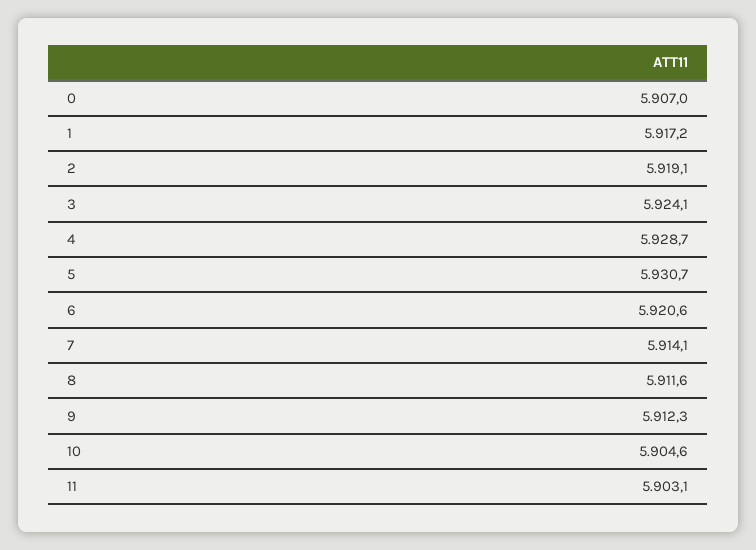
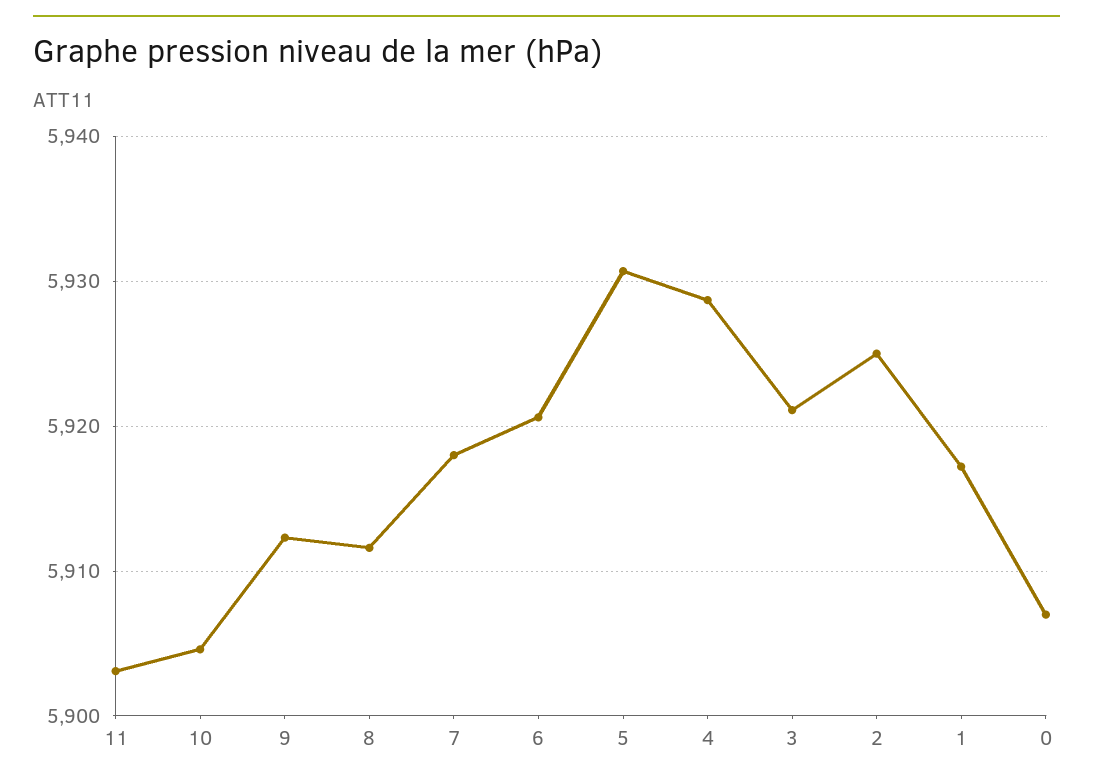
2: 5919.1 -> 5925
3: 5924.1 -> 5921
7: 5914.1 -> 5918

